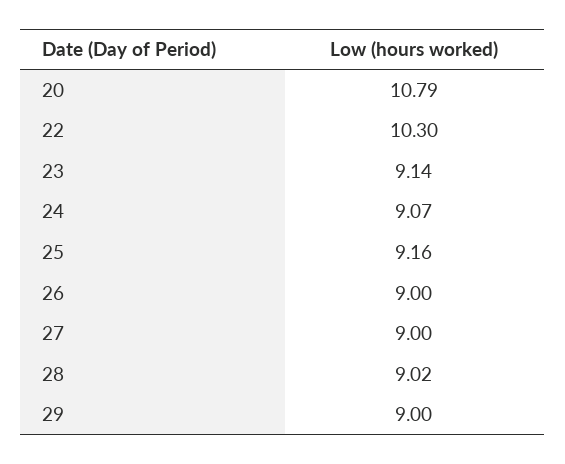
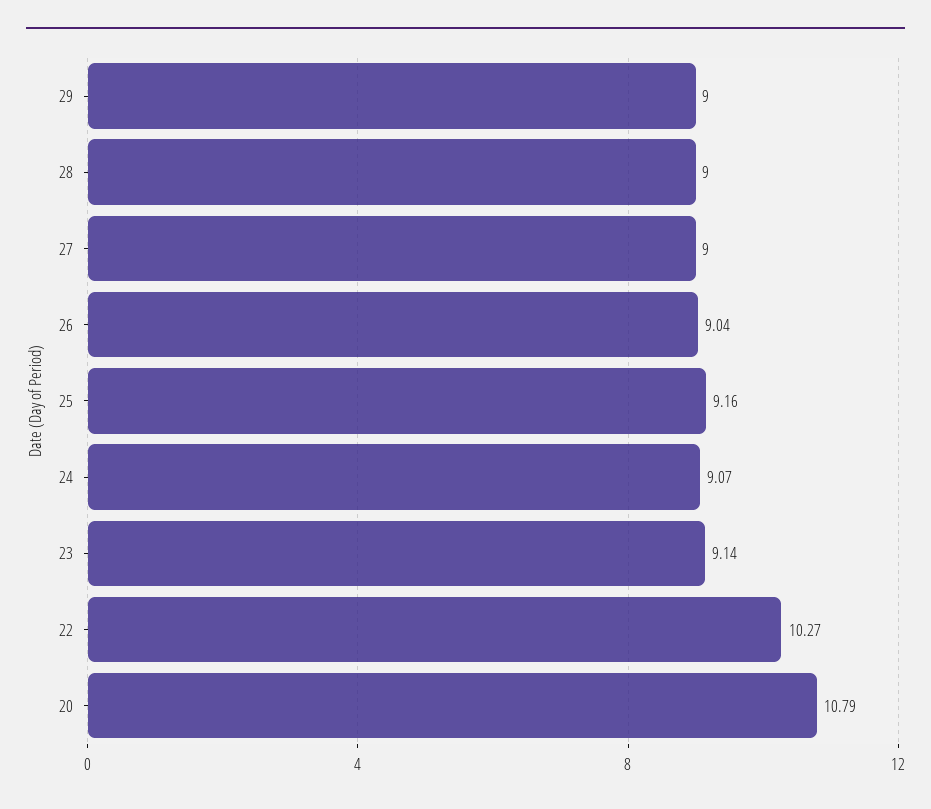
22: 10.3 -> 10.27
26: 9 -> 9.04
28: 9.02 -> 9

